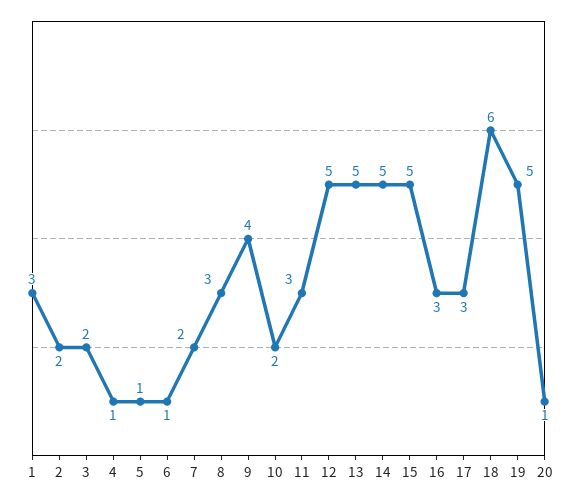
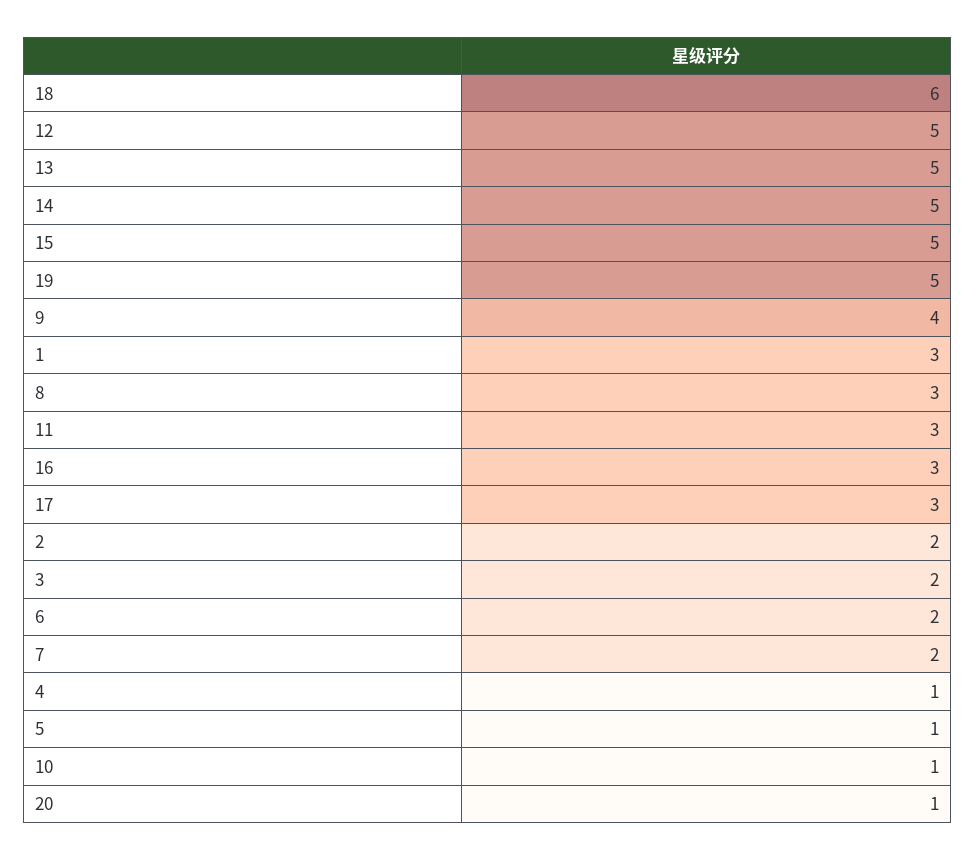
6: 1 -> 2
10: 2 -> 1

